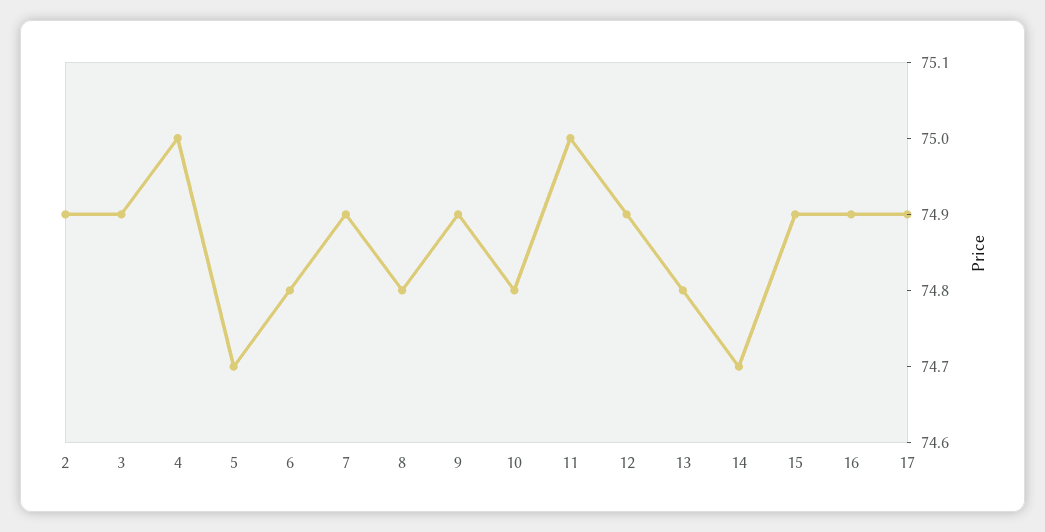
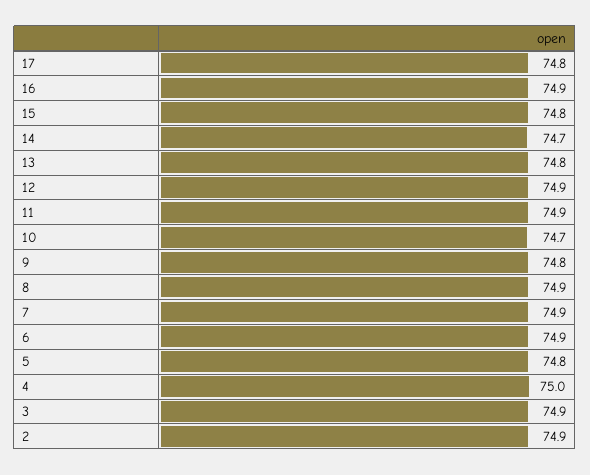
5: 74.7 -> 74.8
6: 74.8 -> 74.9
8: 74.8 -> 74.9
9: 74.9 -> 74.8
10: 74.8 -> 74.7
11: 75 -> 74.9
15: 74.9 -> 74.8
17: 74.9 -> 74.8

